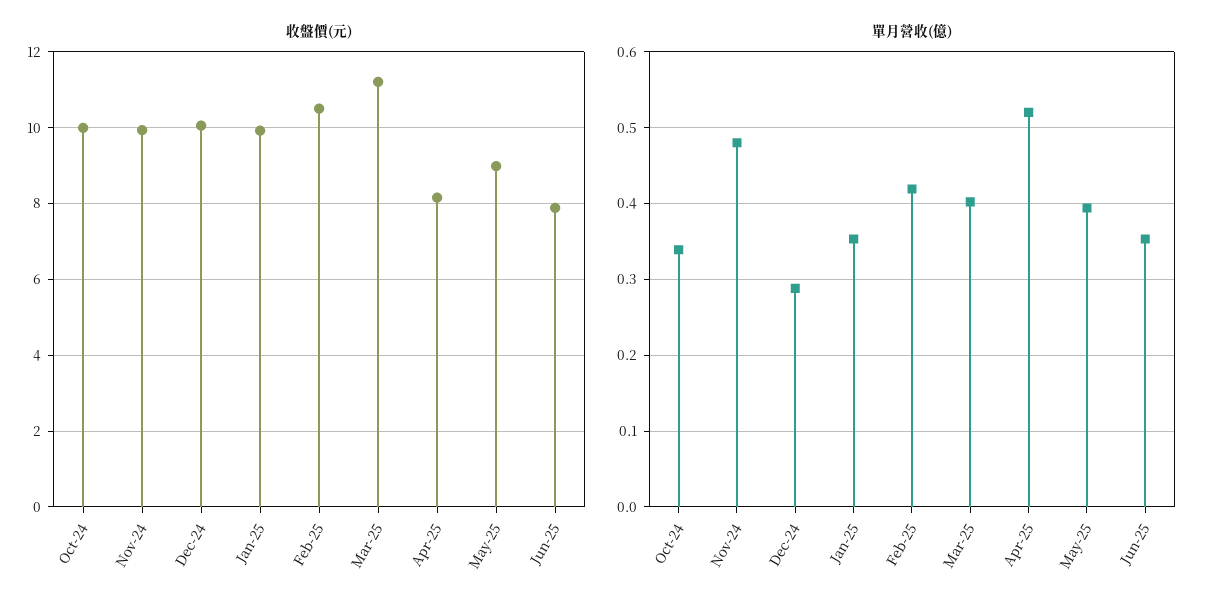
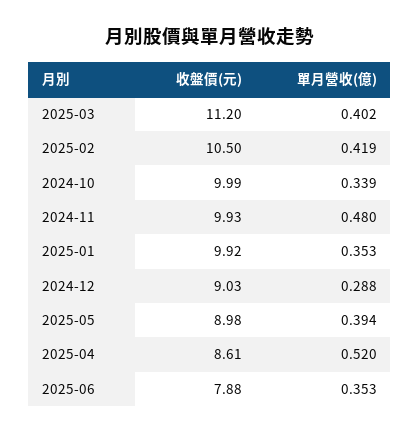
收盤價(元), Dec-24: 10 -> 9.03
收盤價(元), Apr-25: 8.2 -> 8.61

